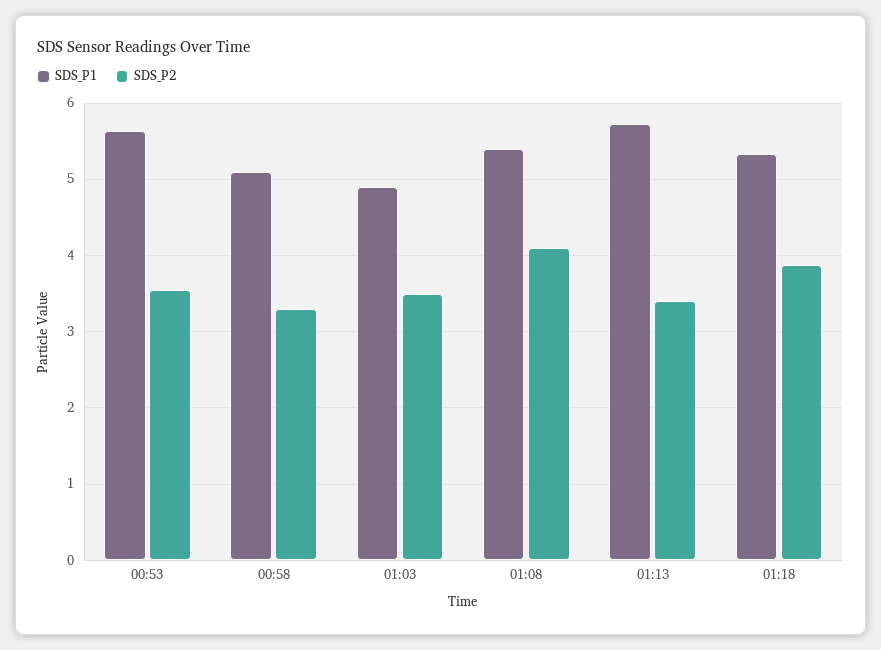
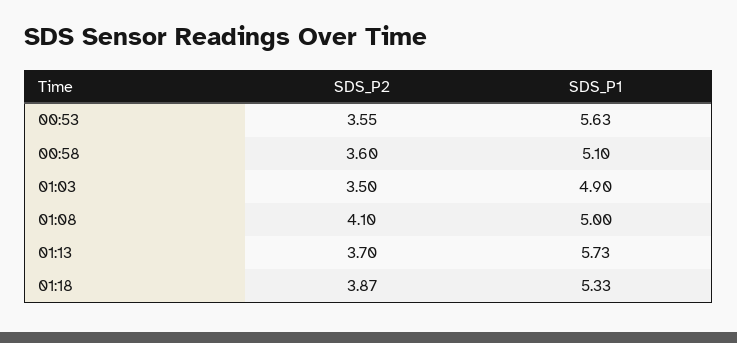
SDS_P2, 00:58: 3.3 -> 3.6
SDS_P1, 01:08: 5.4 -> 5
SDS_P2, 01:13: 3.4 -> 3.7

